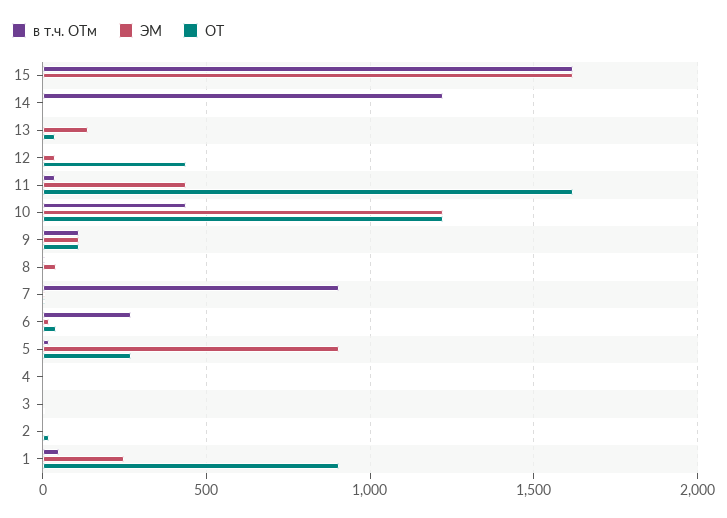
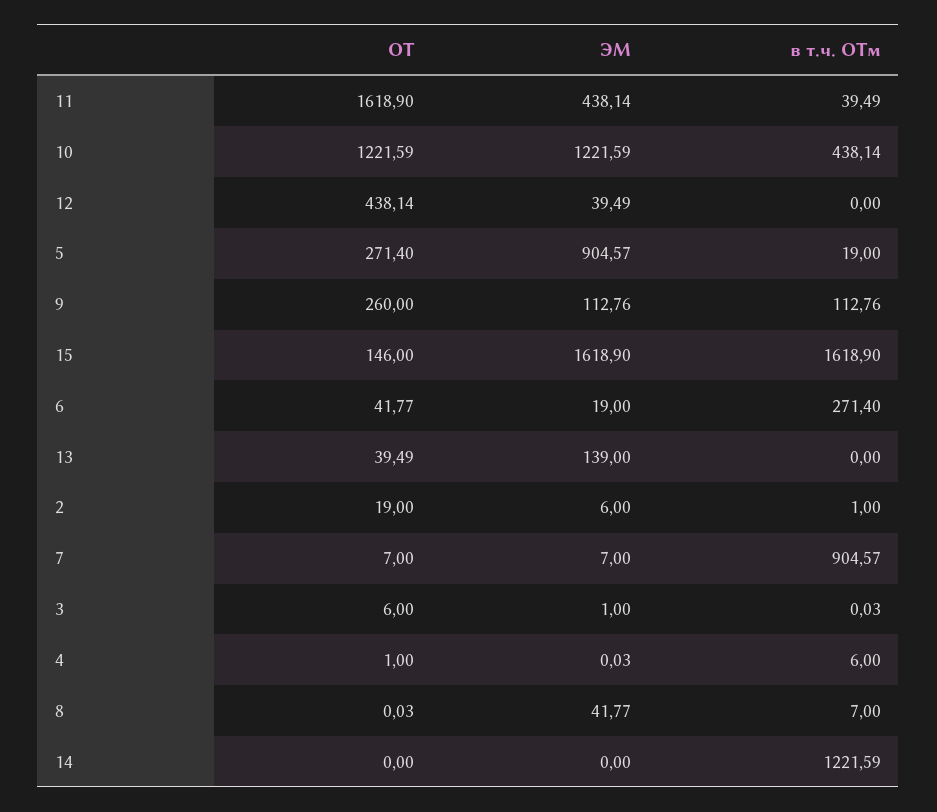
ОТ, 15: 0 -> 146
ОТ, 9: 100 -> 260
в т.ч. ОТм, 1: 50 -> none
ЭМ, 1: 250 -> none
ОТ, 1: 900 -> none

